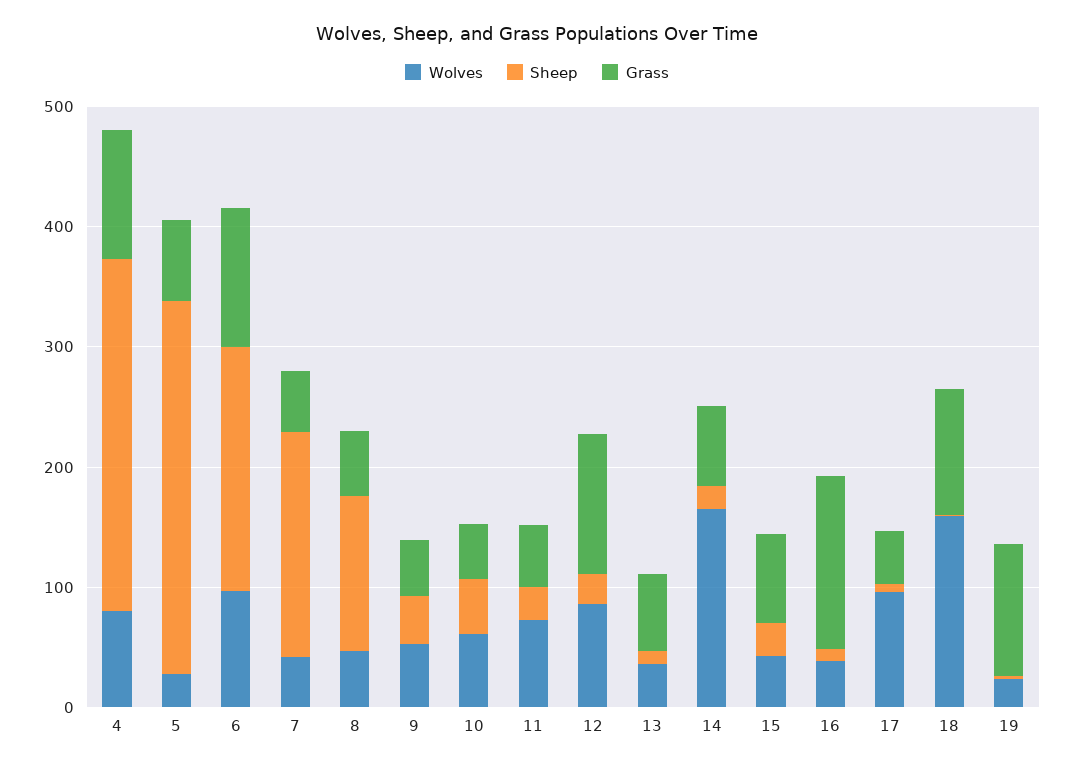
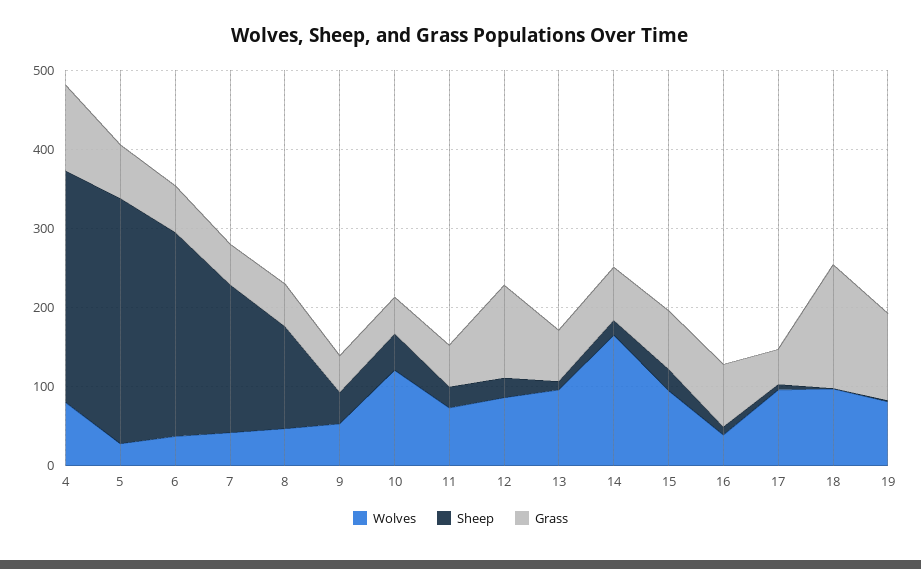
Wolves, 6: 100 -> 40
Sheep, 6: 200 -> 260
Grass, 6: 120 -> 60
Wolves, 10: 60 -> 120
Wolves, 13: 40 -> 100
Wolves, 15: 40 -> 100
Grass, 16: 140 -> 80
Wolves, 18: 160 -> 100
Grass, 18: 100 -> 160
Wolves, 19: 20 -> 80

